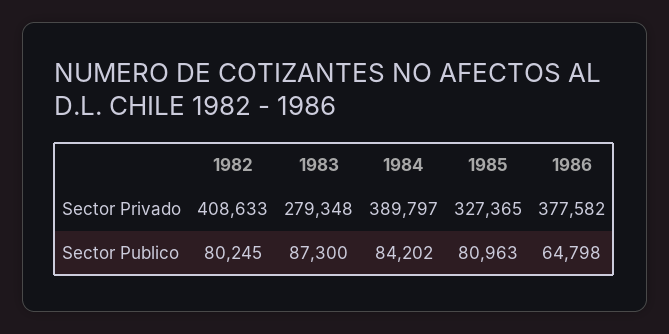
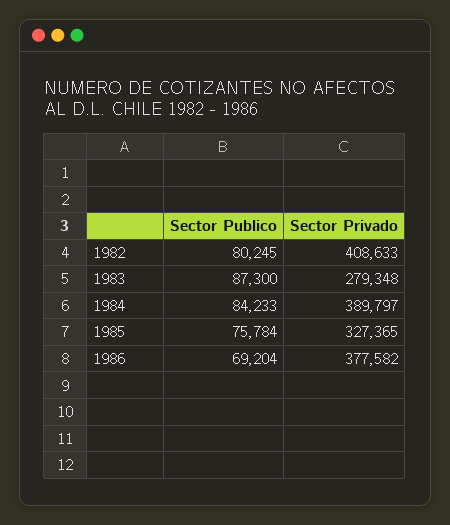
1984, Sector Publico: 84202 -> 84233
1985, Sector Publico: 80963 -> 75784
1986, Sector Publico: 64798 -> 69204

